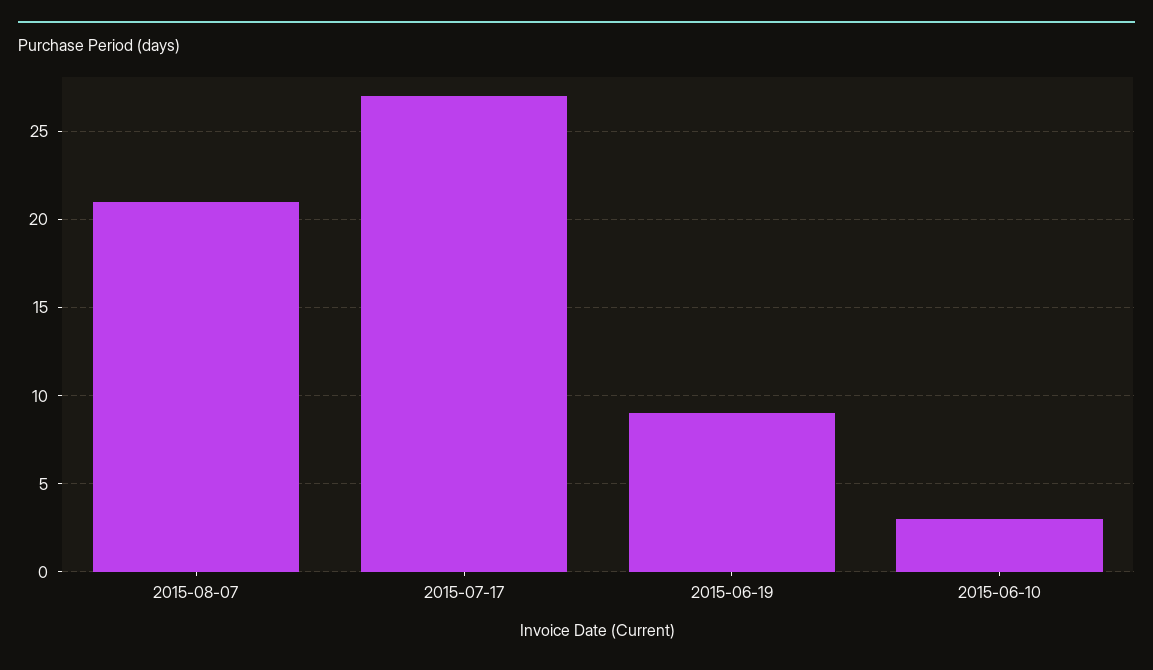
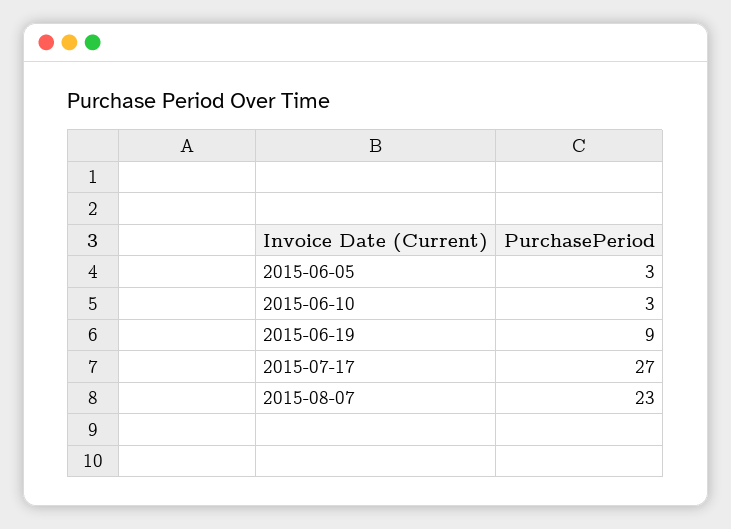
2015-08-07: 21 -> 23
2015-06-05: none -> 3

